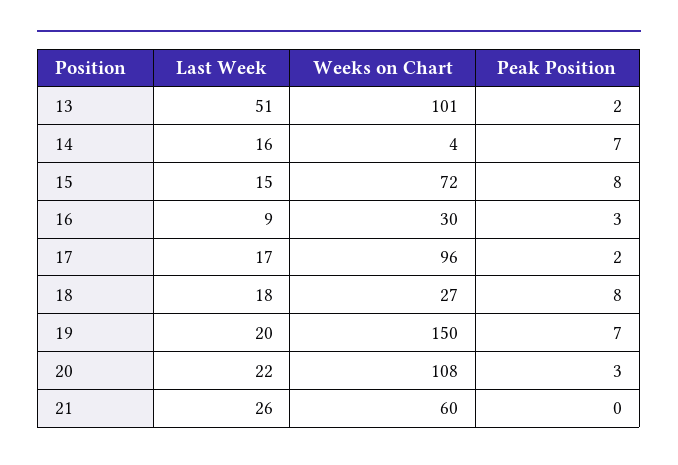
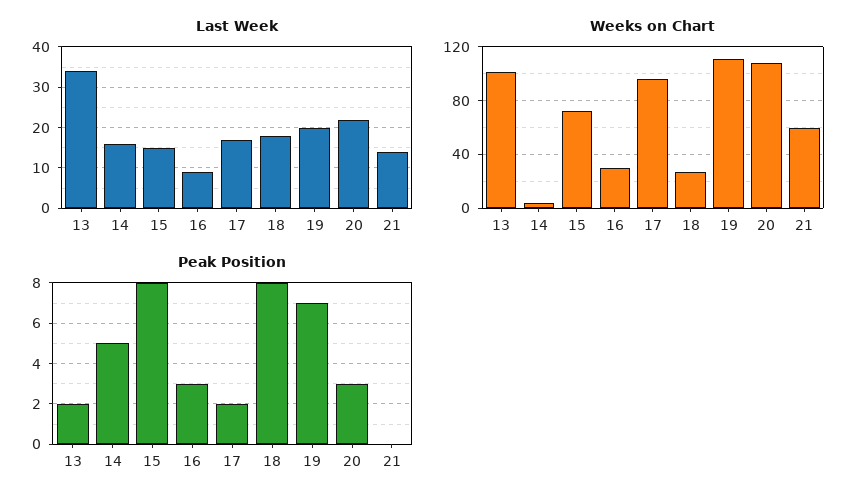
Last Week, 13: 51 -> 35
Peak Position, 14: 7 -> 5
Weeks on Chart, 19: 150 -> 110
Last Week, 21: 26 -> 15

